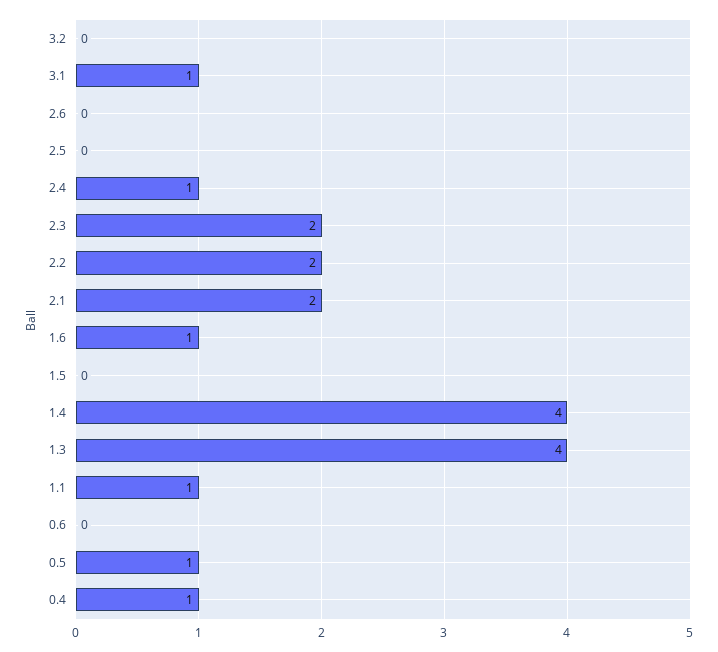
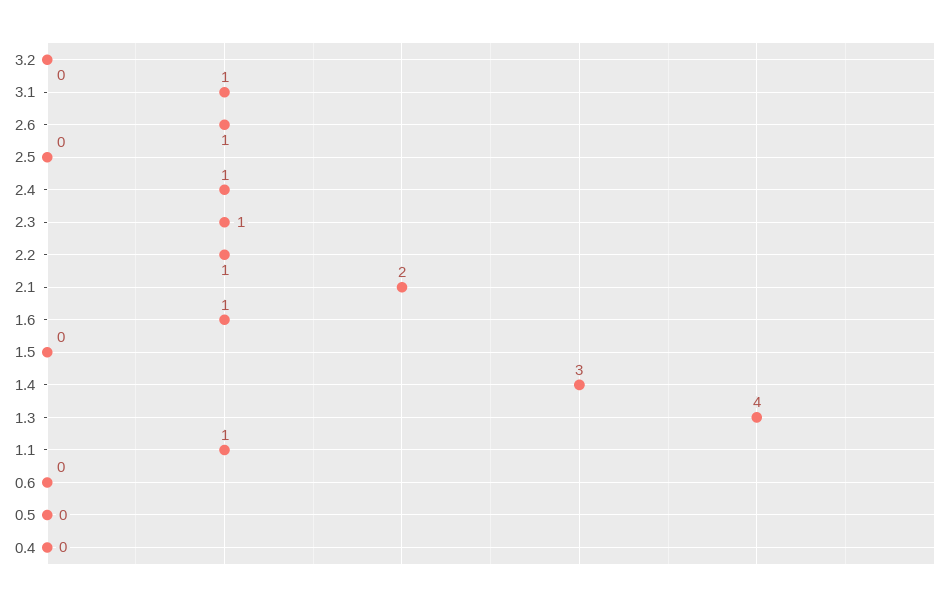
2.6: 0 -> 1
2.3: 2 -> 1
2.2: 2 -> 1
1.4: 4 -> 3
0.5: 1 -> 0
0.4: 1 -> 0

